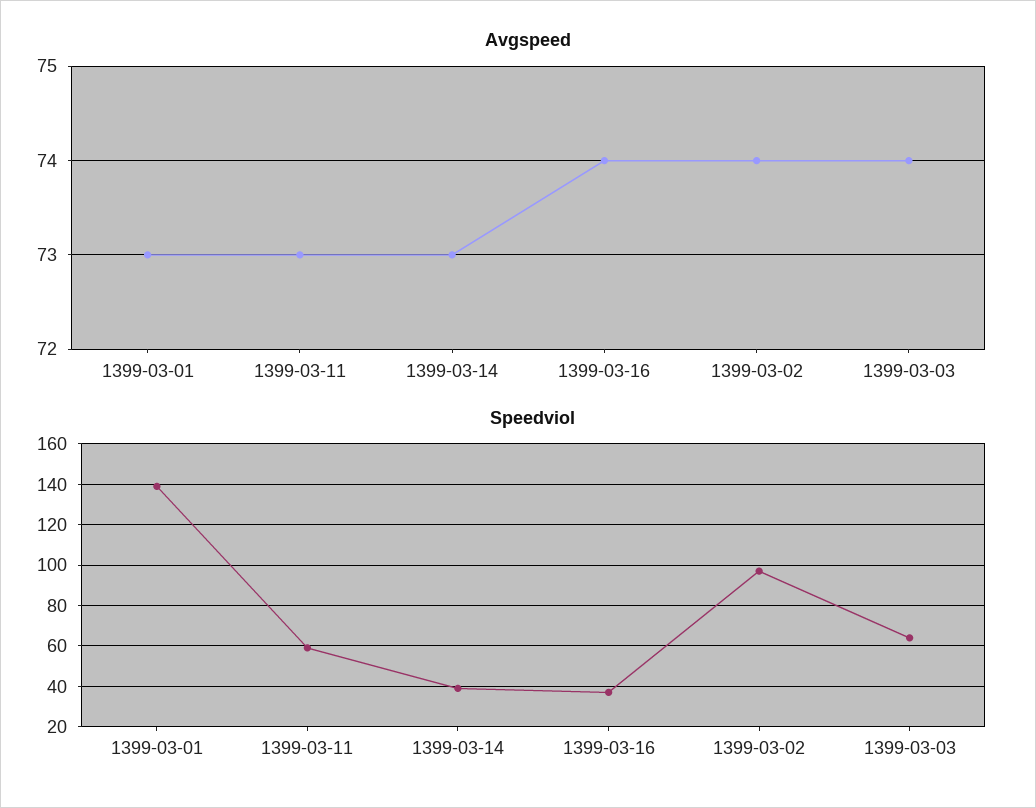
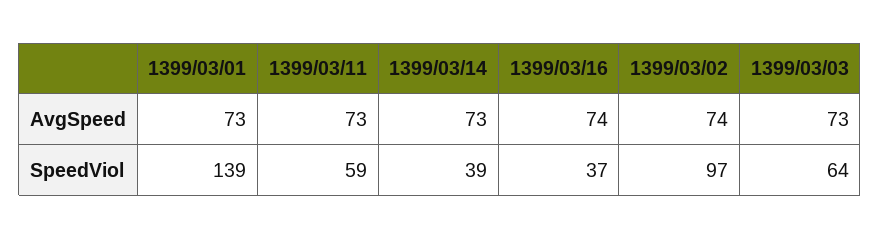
Avgspeed, 1399-03-03: 74 -> 73

